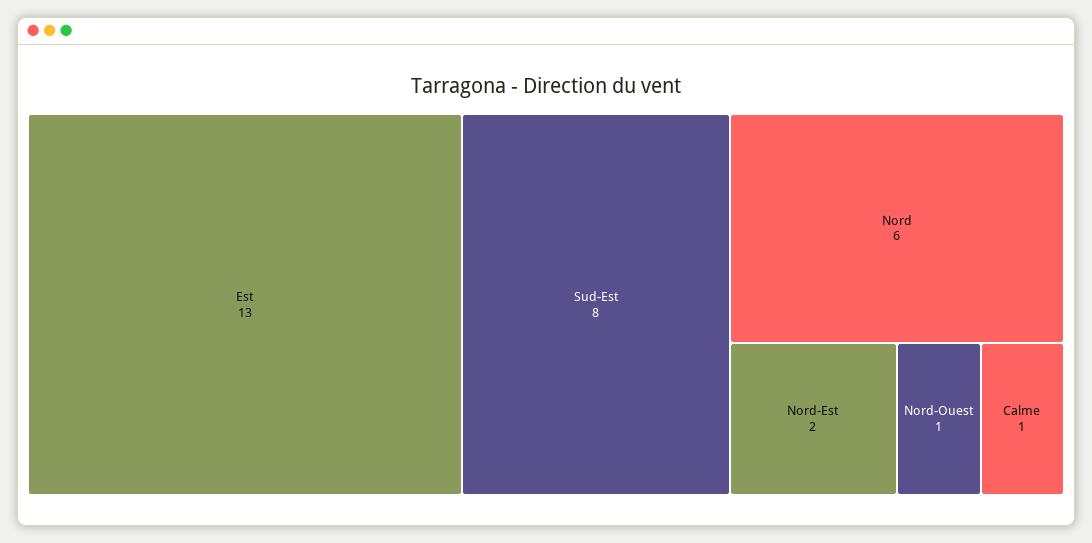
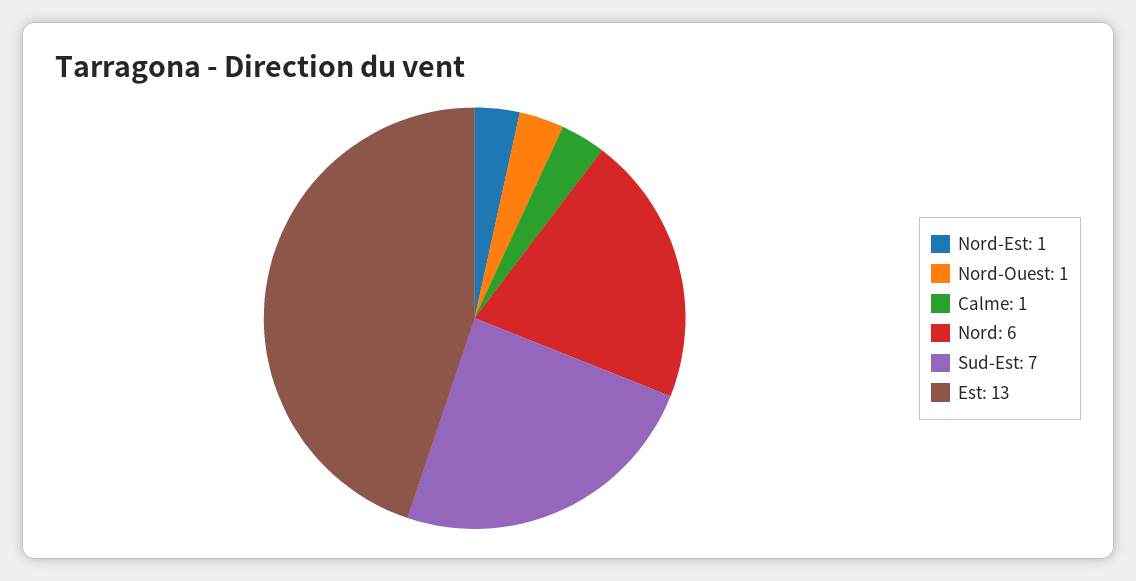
Sud-Est: 8 -> 7
Nord-Est: 2 -> 1

